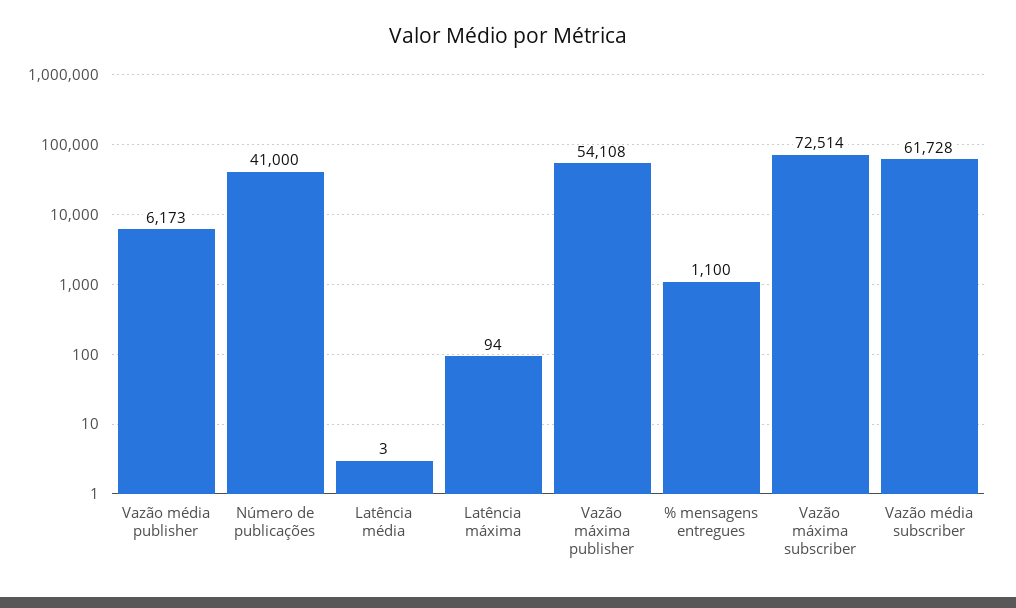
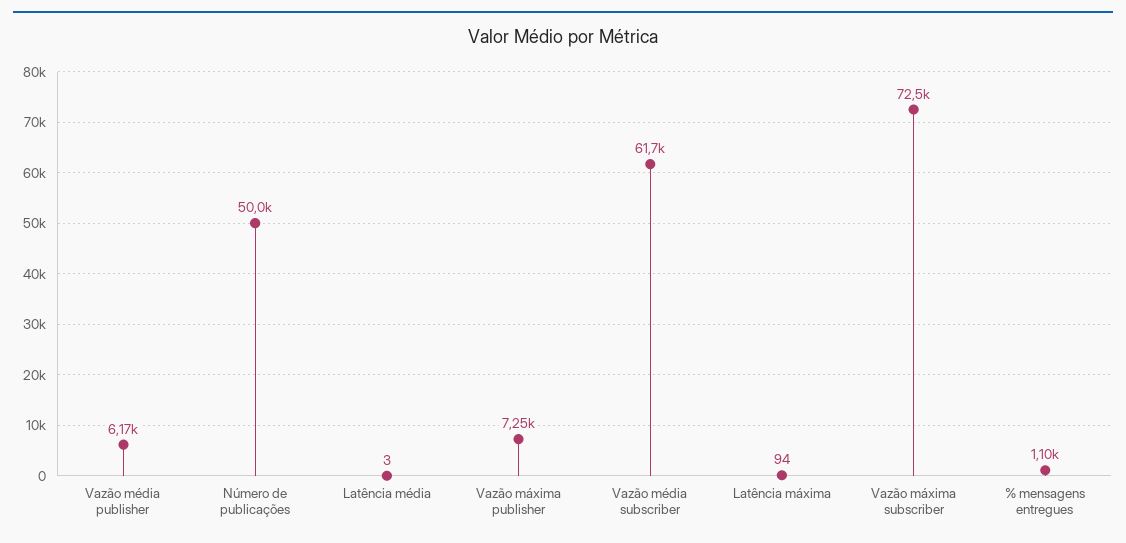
Número de publicações: 41000 -> 50000
Vazão máxima publisher: 54108 -> 7250

